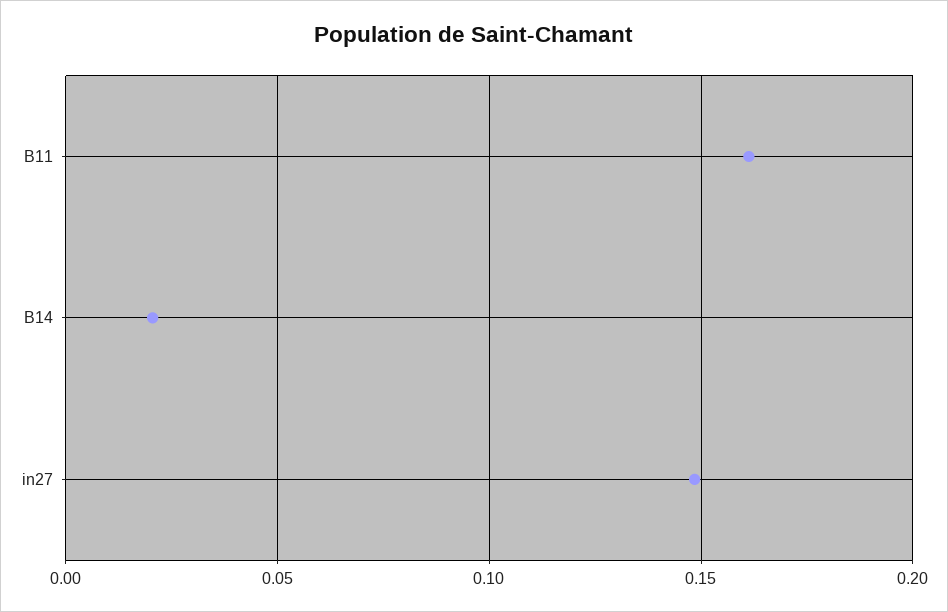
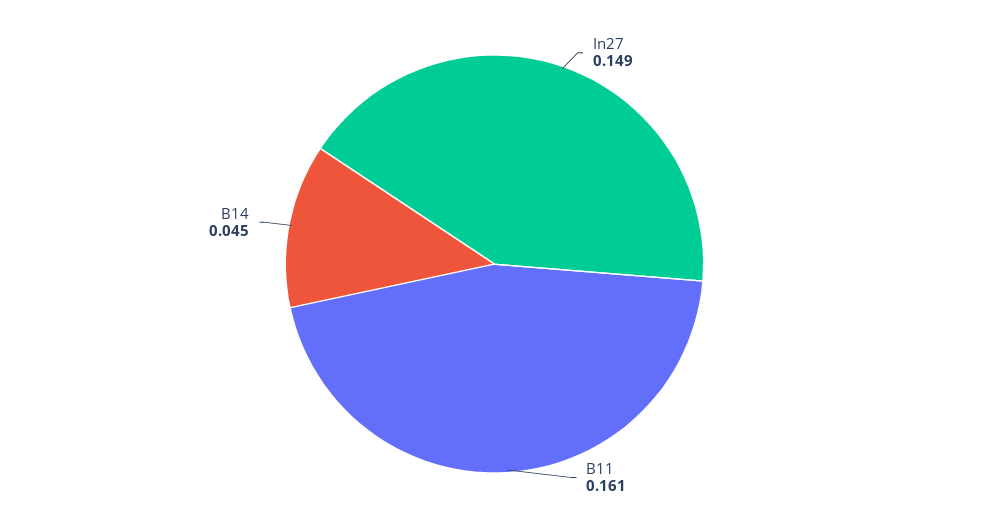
B14: 0.02 -> 0.045

